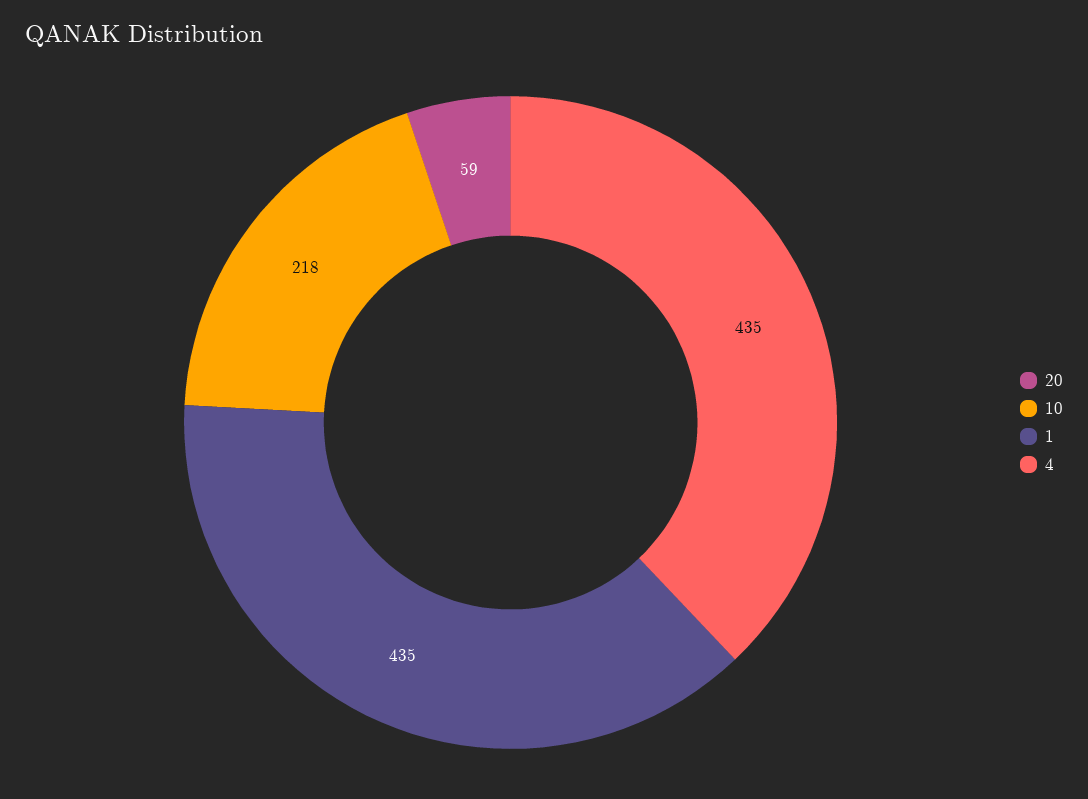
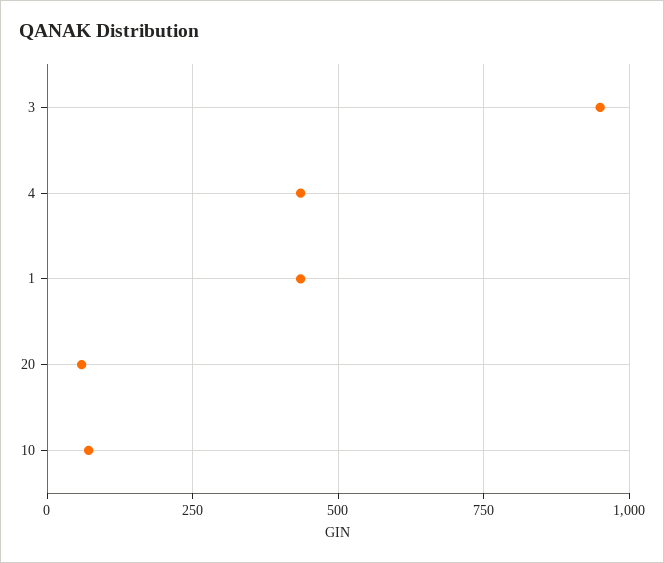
10: 218 -> 75
3: none -> 950

